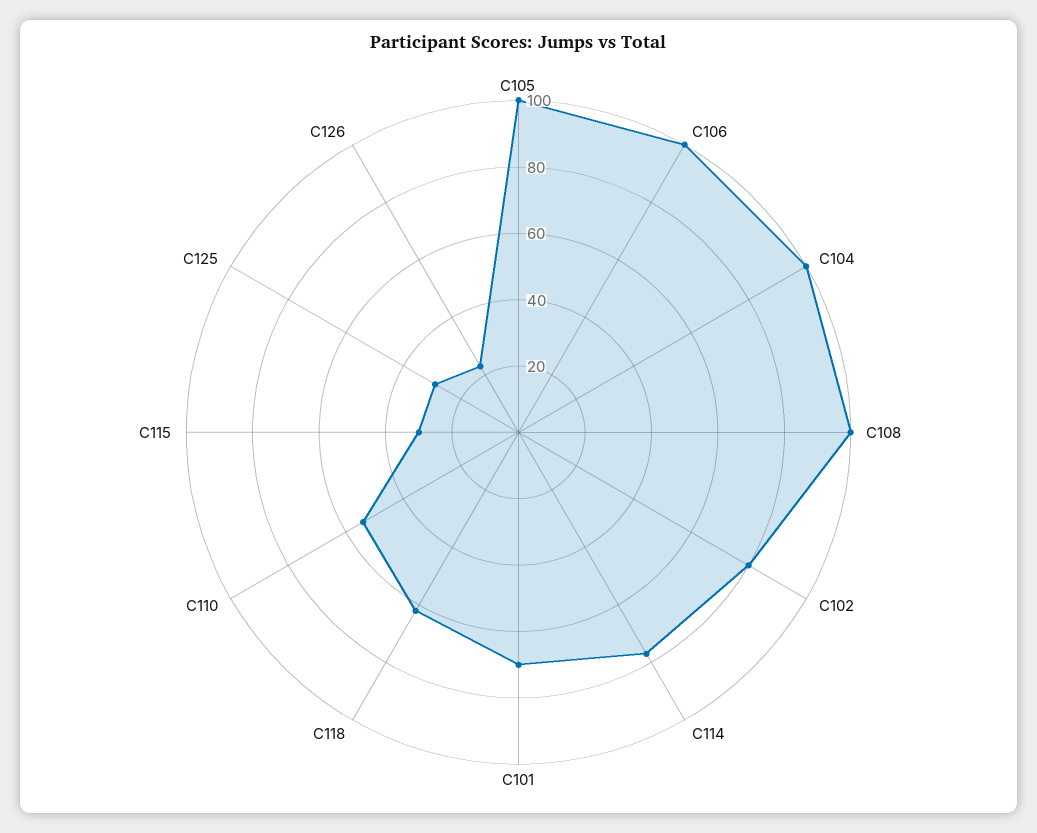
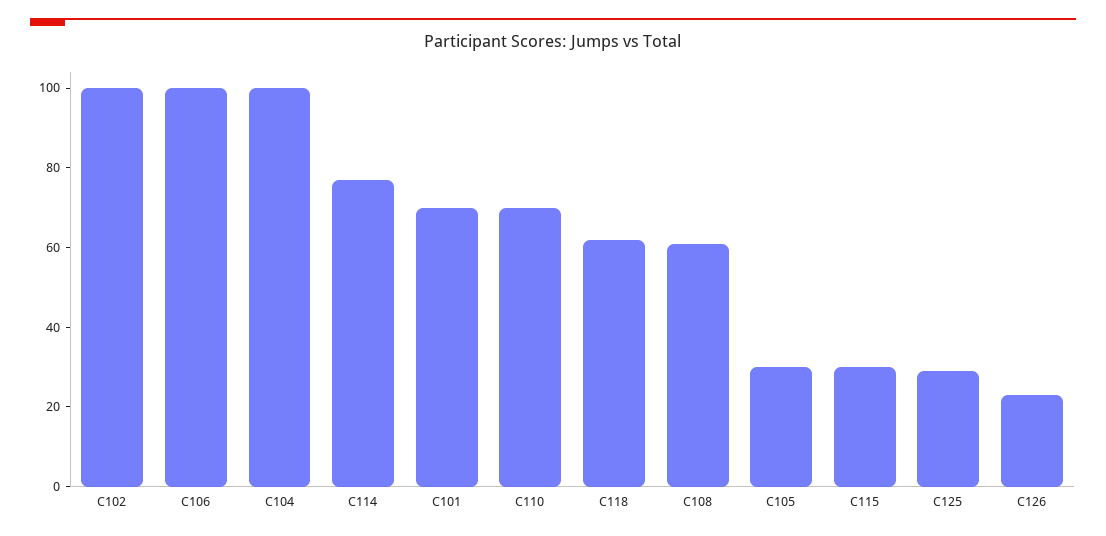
C105: 100 -> 30
C108: 100 -> 60
C102: 80 -> 100
C110: 55 -> 70

